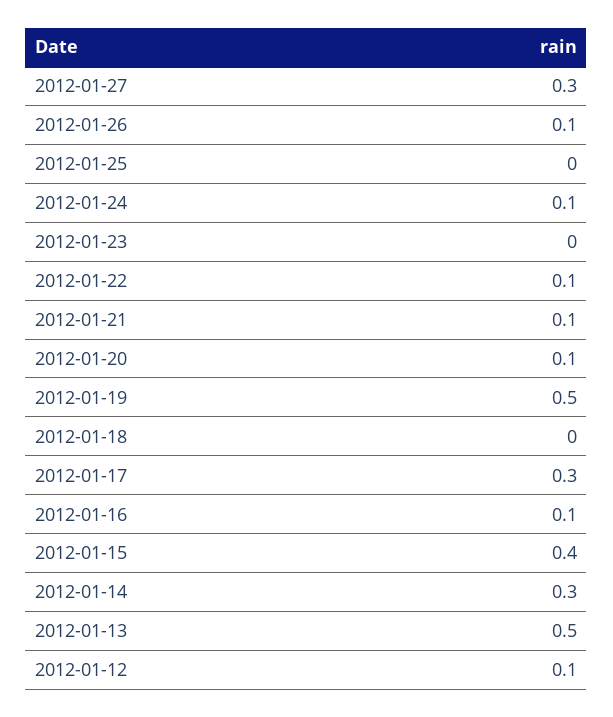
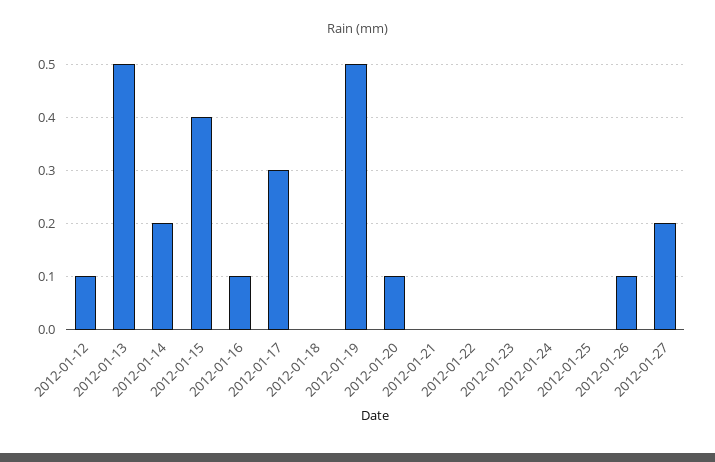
2012-01-27: 0.3 -> 0.2
2012-01-24: 0.1 -> 0
2012-01-22: 0.1 -> 0
2012-01-21: 0.1 -> 0
2012-01-14: 0.3 -> 0.2

